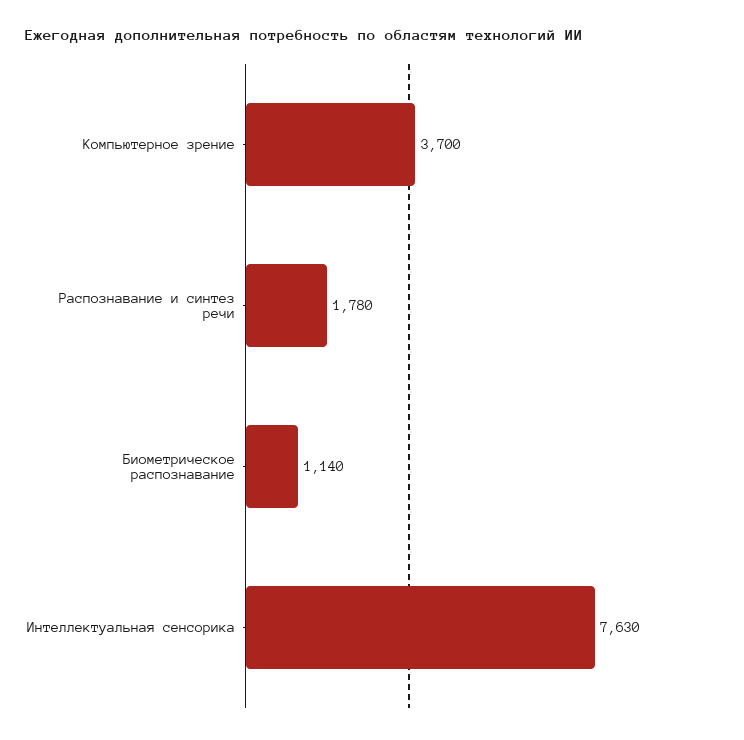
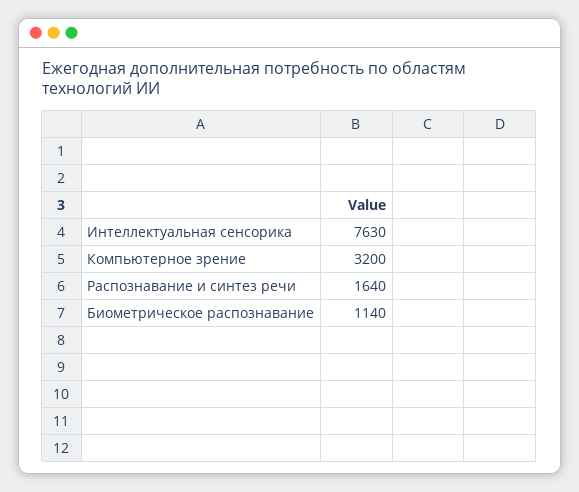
Компьютерное зрение: 3700 -> 3200
Распознавание и синтез речи: 1780 -> 1640

